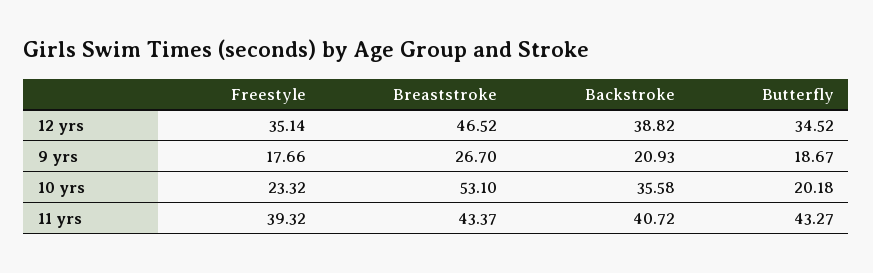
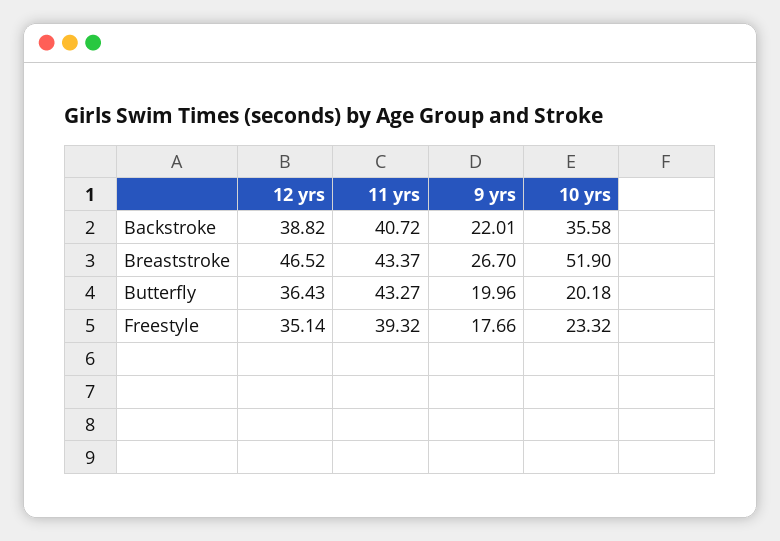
Butterfly, 12 yrs: 34.52 -> 36.43
Backstroke, 9 yrs: 20.93 -> 22.01
Butterfly, 9 yrs: 18.67 -> 19.96
Breaststroke, 10 yrs: 53.1 -> 51.9

